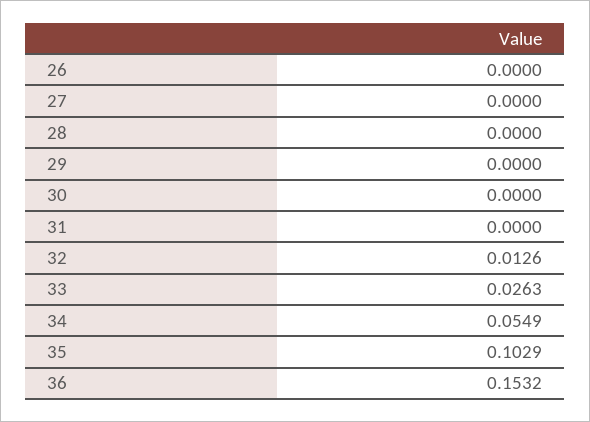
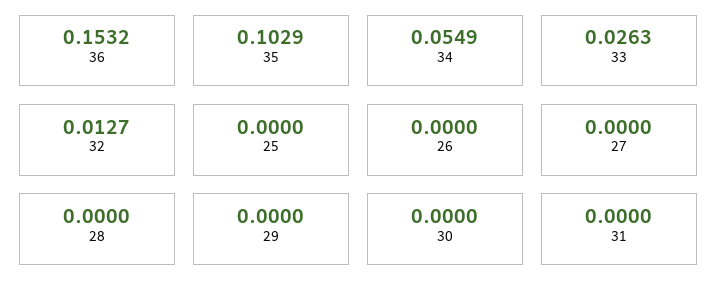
32: 0.0126 -> 0.0127
25: none -> 0

